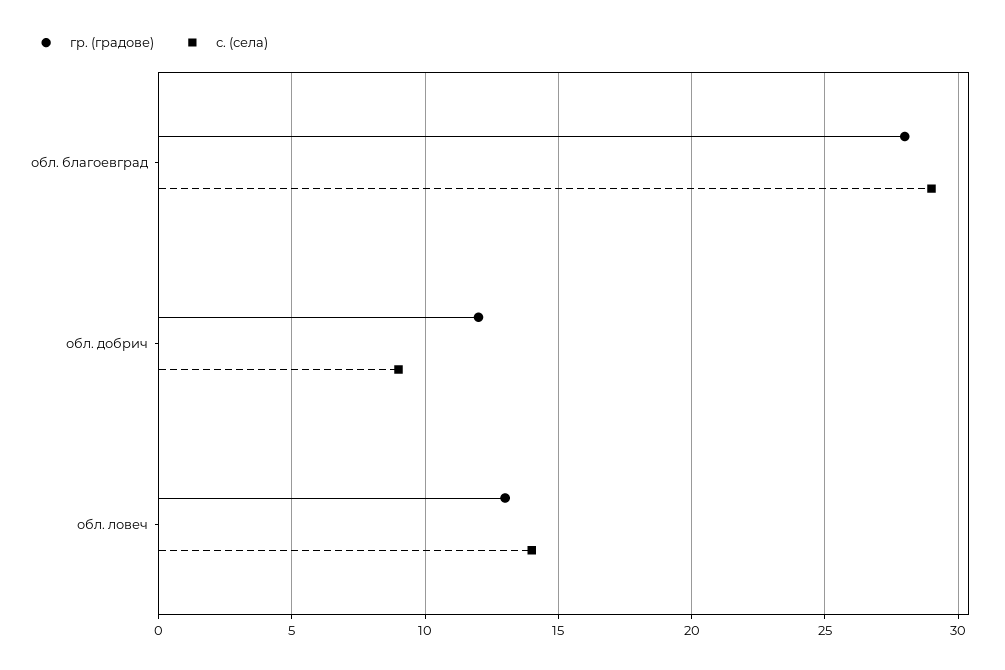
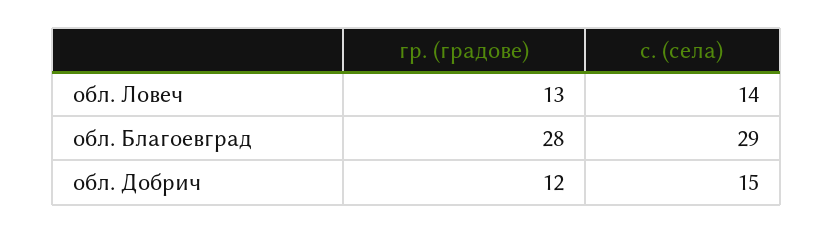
с. (села), обл. добрич: 9 -> 15

